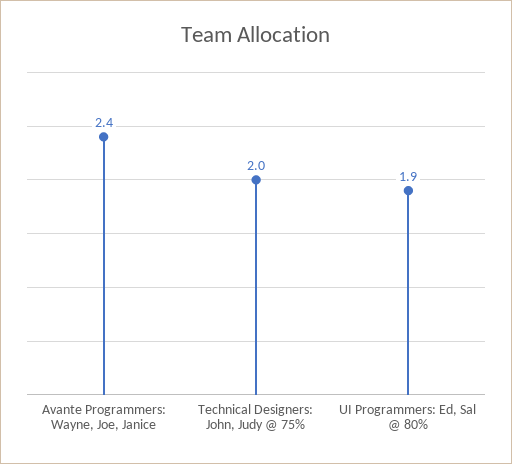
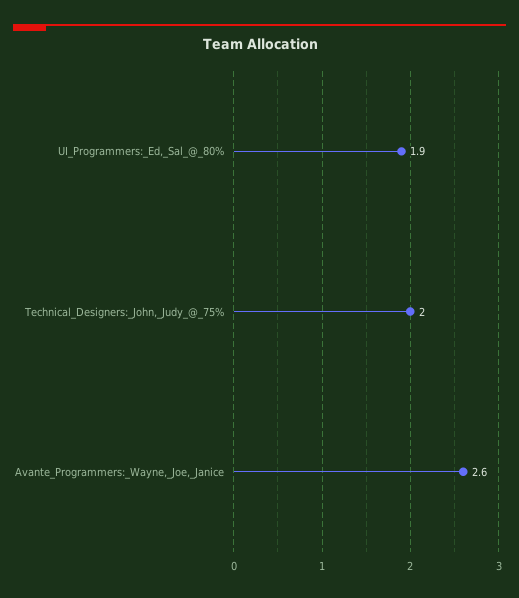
Avante Programmers: Wayne, Joe, Janice: 2.4 -> 2.6

